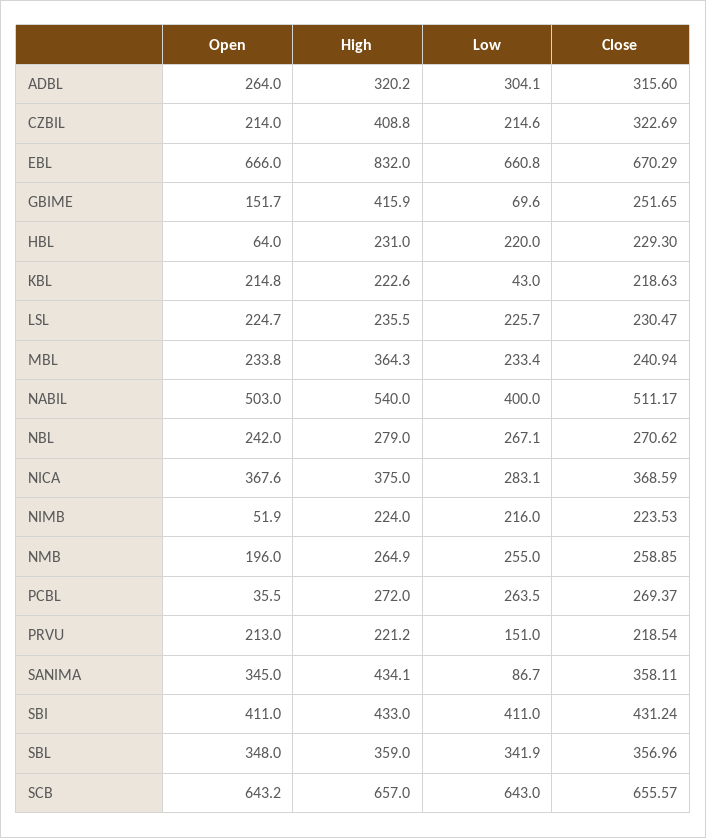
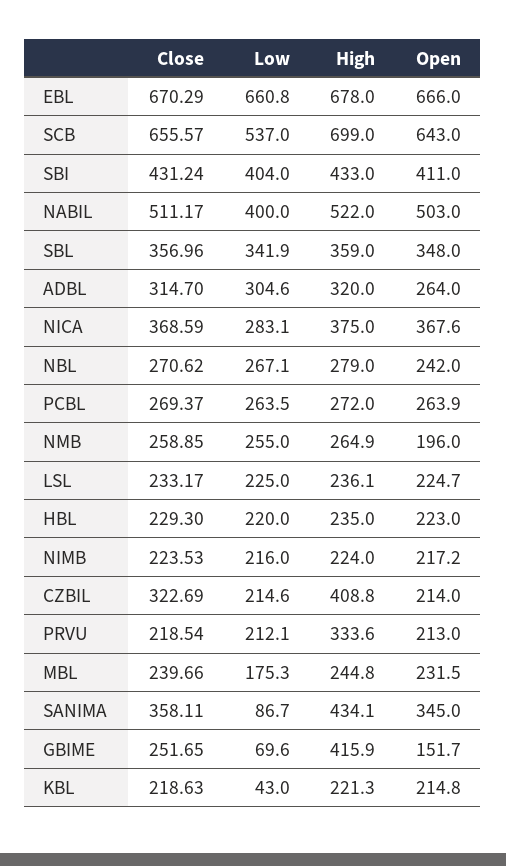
High, ADBL: 320.2 -> 320
Low, ADBL: 304.1 -> 304.6
Close, ADBL: 315.6 -> 314.7
High, EBL: 832 -> 678
Open, HBL: 64 -> 223
High, HBL: 231 -> 235
High, KBL: 222.6 -> 221.3
High, LSL: 235.5 -> 236.1
Low, LSL: 225.7 -> 225
Close, LSL: 230.47 -> 233.17
Open, MBL: 233.8 -> 231.5
High, MBL: 364.3 -> 244.8
Low, MBL: 233.4 -> 175.3
Close, MBL: 240.94 -> 239.66
High, NABIL: 540 -> 522
Open, NIMB: 51.9 -> 217.2
Open, PCBL: 35.5 -> 263.9
High, PRVU: 221.2 -> 333.6
Low, PRVU: 151 -> 212.1
Low, SBI: 411 -> 404
Open, SCB: 643.2 -> 643
High, SCB: 657 -> 699
Low, SCB: 643 -> 537

